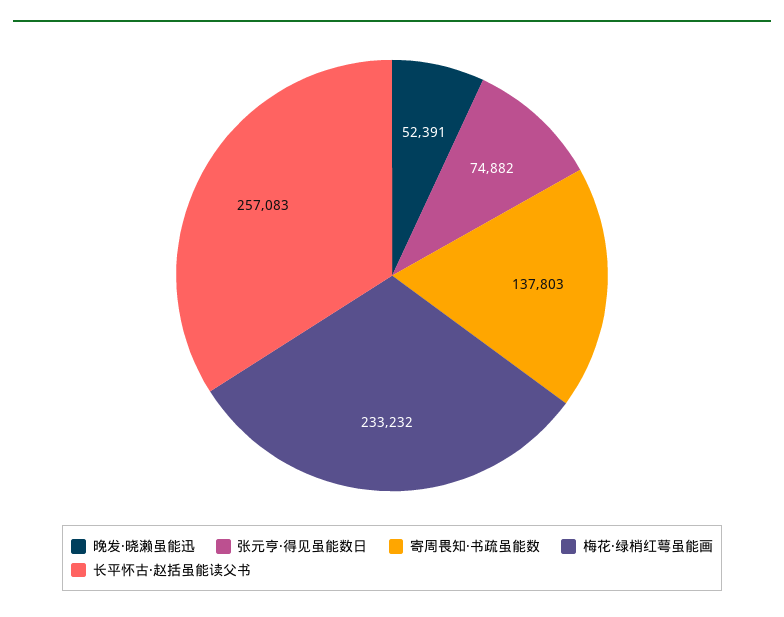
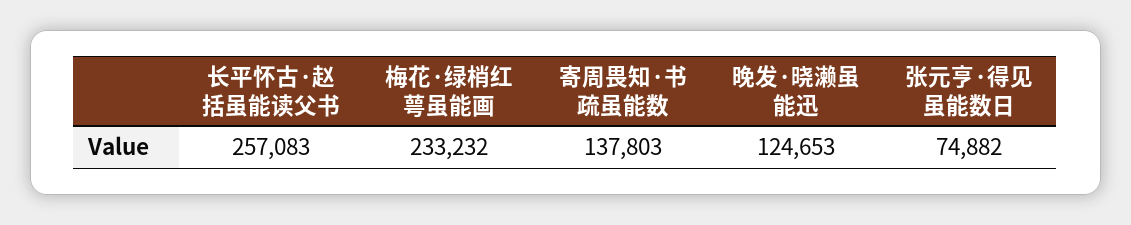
晚发·晓濑虽能迅: 52391 -> 124653

